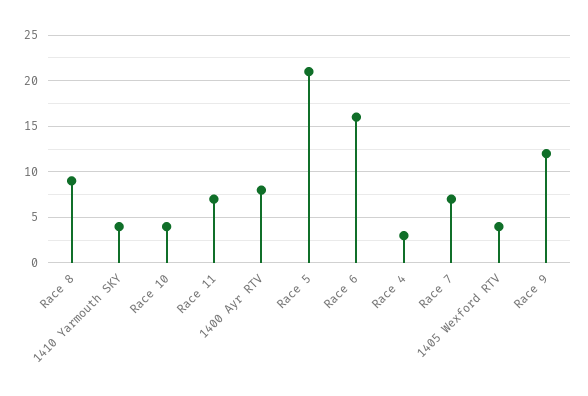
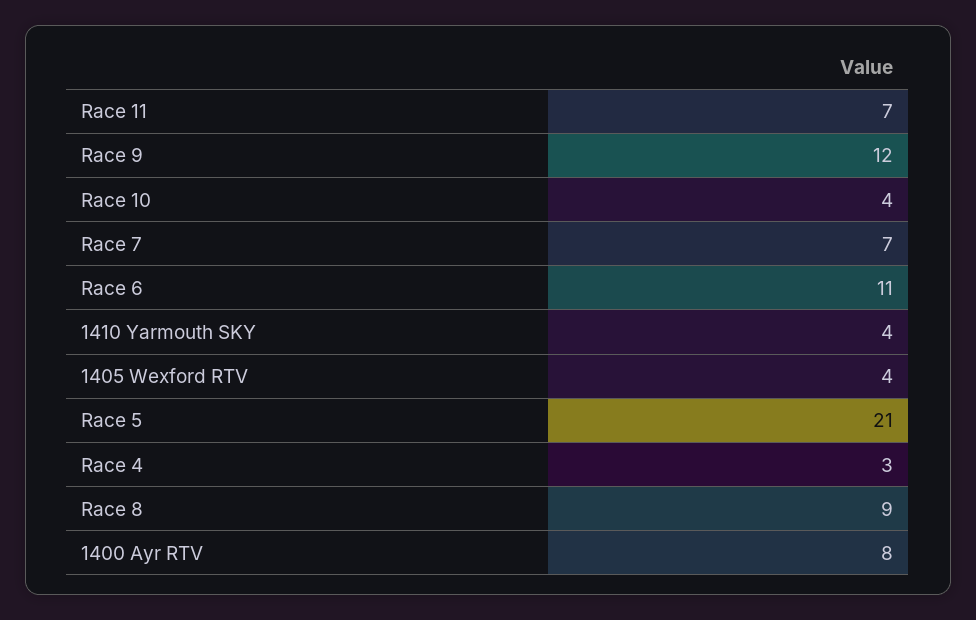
Race 6: 16 -> 11

